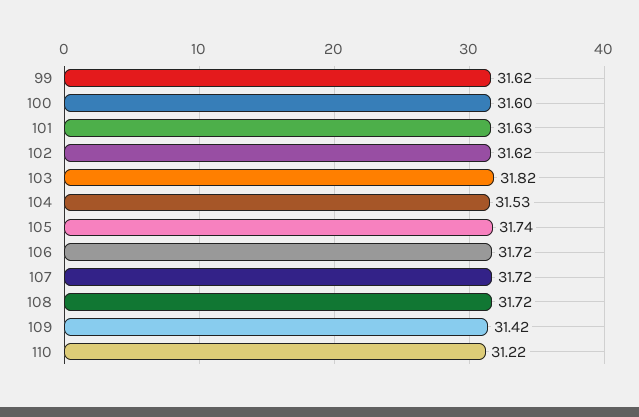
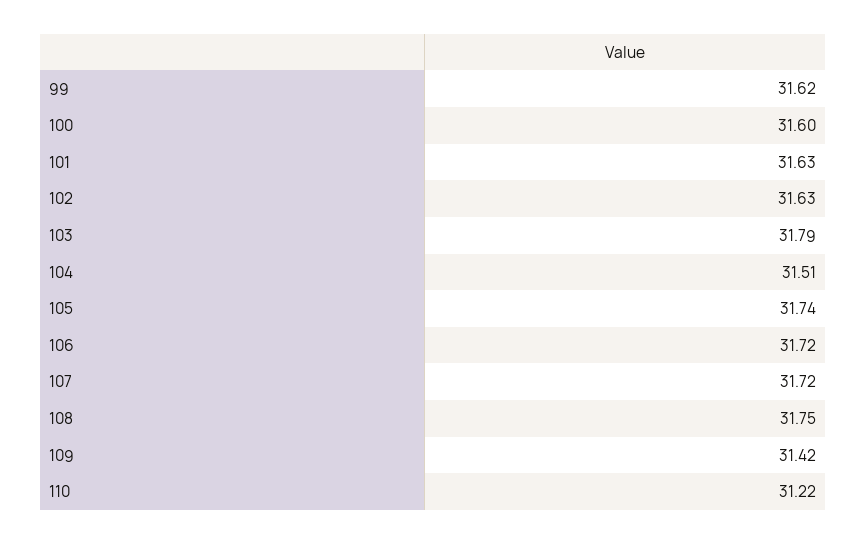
102: 31.62 -> 31.63
103: 31.82 -> 31.79
104: 31.53 -> 31.51
108: 31.72 -> 31.75

